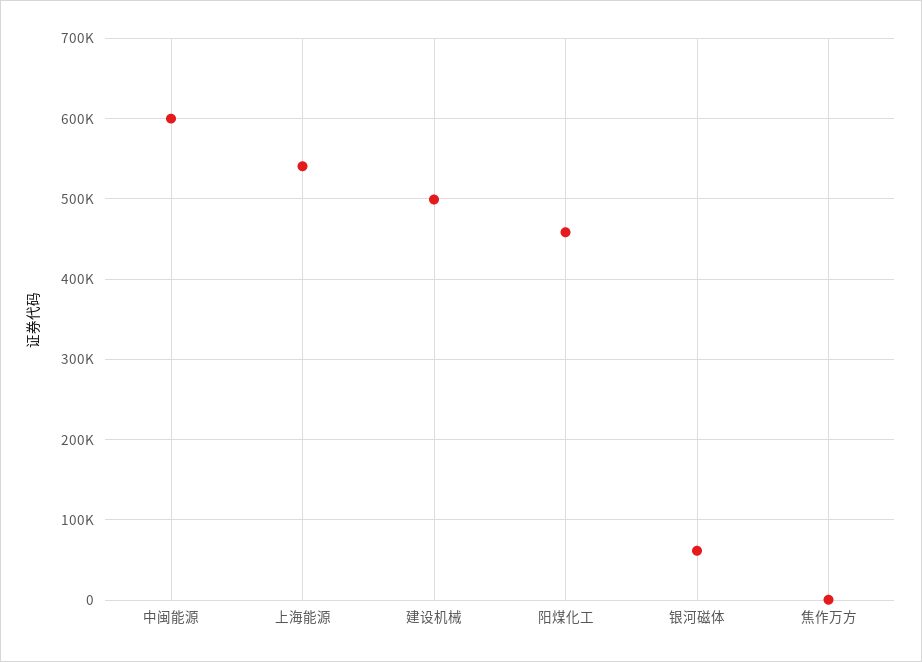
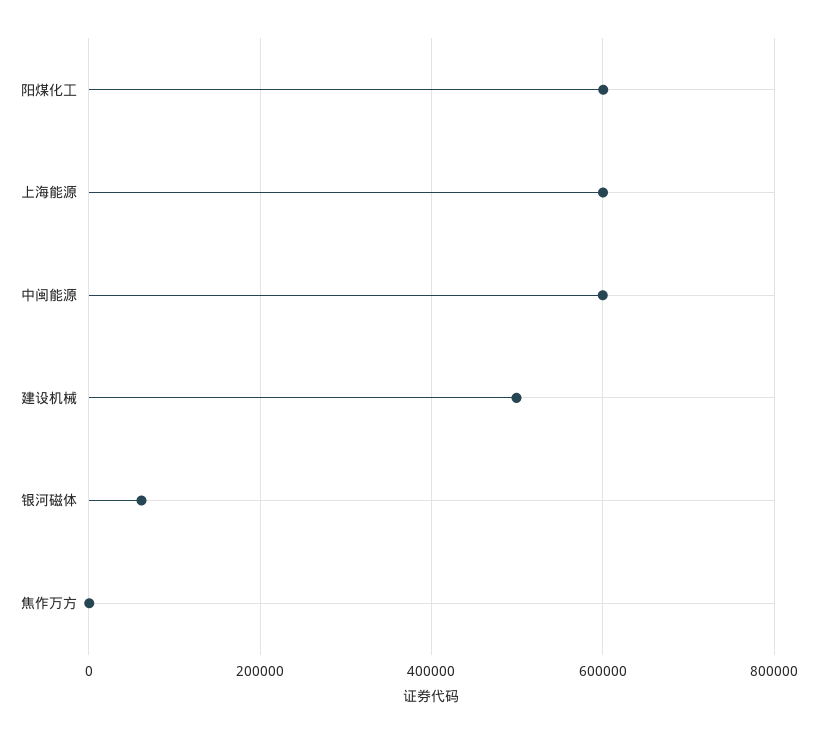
上海能源: 540000 -> 600000
阳煤化工: 460000 -> 600000

